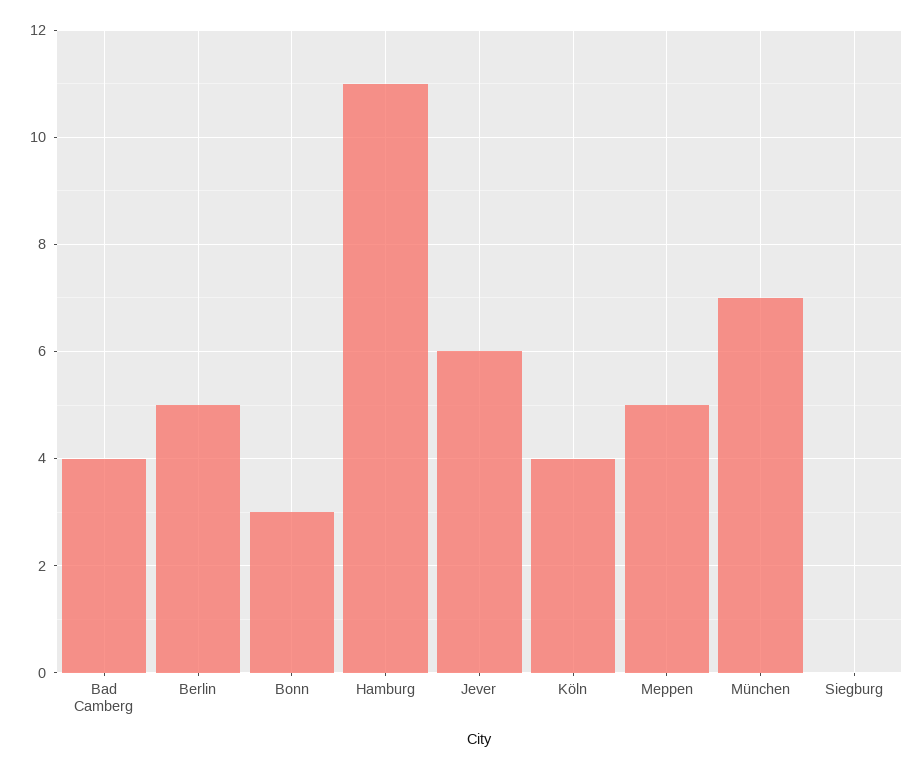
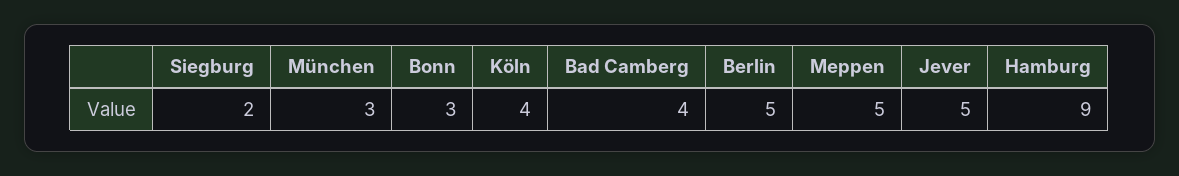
Hamburg: 11 -> 9
Jever: 6 -> 5
München: 7 -> 3
Siegburg: 0 -> 2

